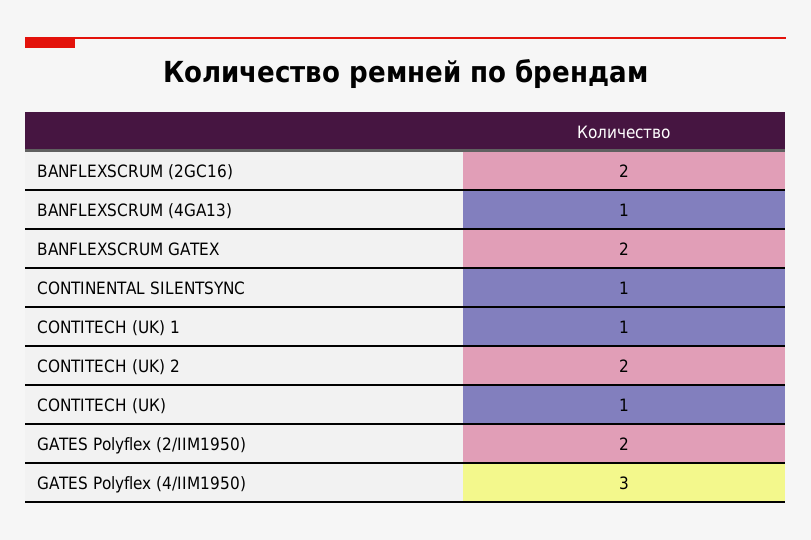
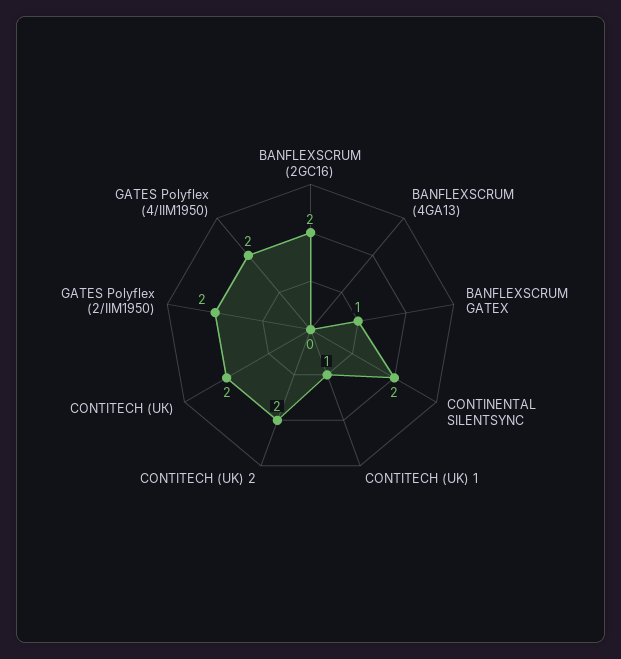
BANFLEXSCRUM (4GA13): 1 -> 0
BANFLEXSCRUM GATEX: 2 -> 1
CONTINENTAL SILENTSYNC: 1 -> 2
CONTITECH (UК): 1 -> 2
GATES Polyflex (4/IIM1950): 3 -> 2

